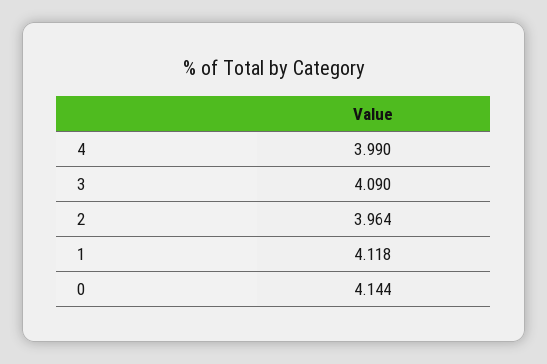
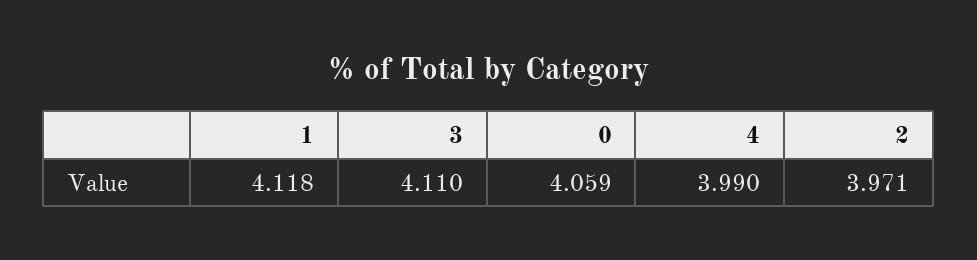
3: 4.09 -> 4.11
2: 3.964 -> 3.971
0: 4.144 -> 4.059

